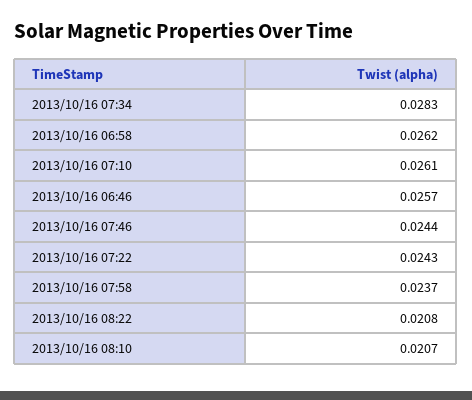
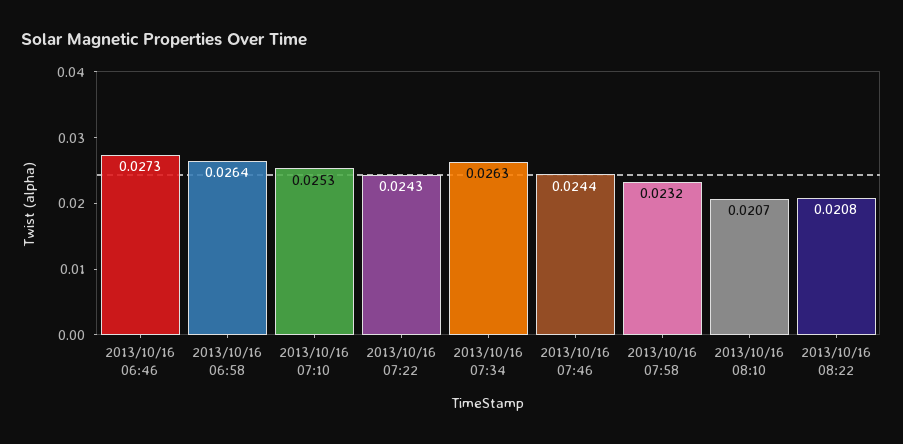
2013/10/16 07:34: 0.0283 -> 0.0263
2013/10/16 06:58: 0.0262 -> 0.0264
2013/10/16 07:10: 0.0261 -> 0.0253
2013/10/16 06:46: 0.0257 -> 0.0273
2013/10/16 07:58: 0.0237 -> 0.0232

